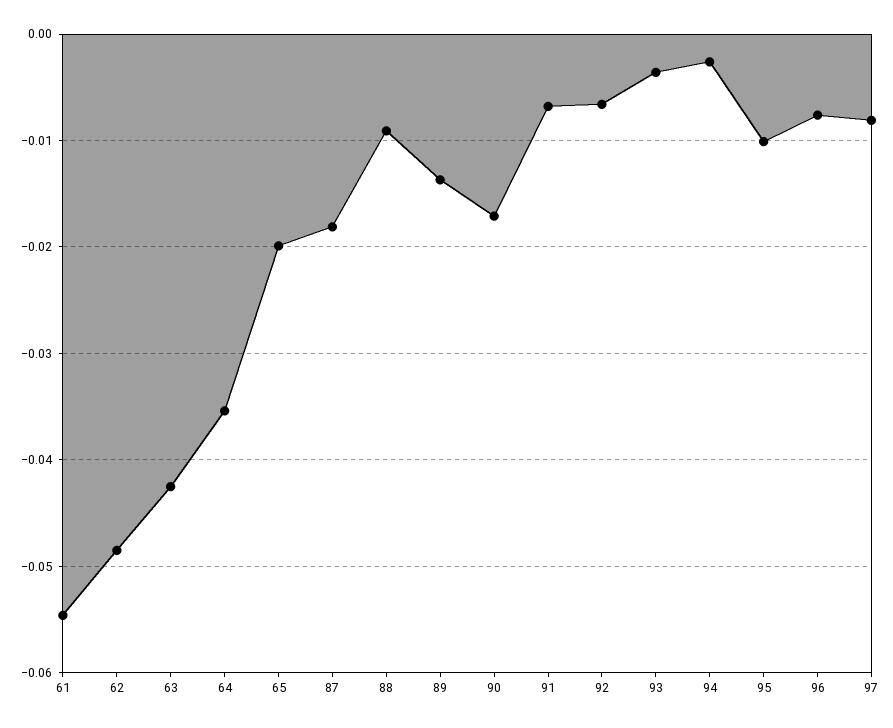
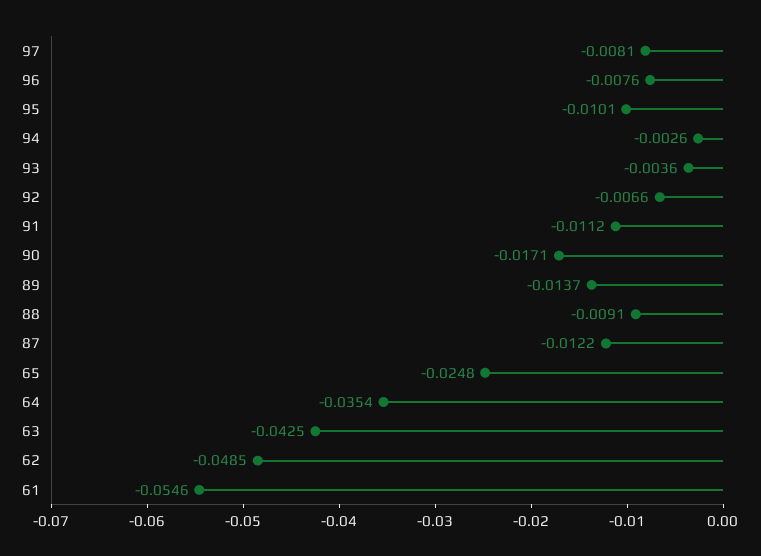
65: -0.02 -> -0.0248
87: -0.018 -> -0.0122
91: -0.007 -> -0.0112

